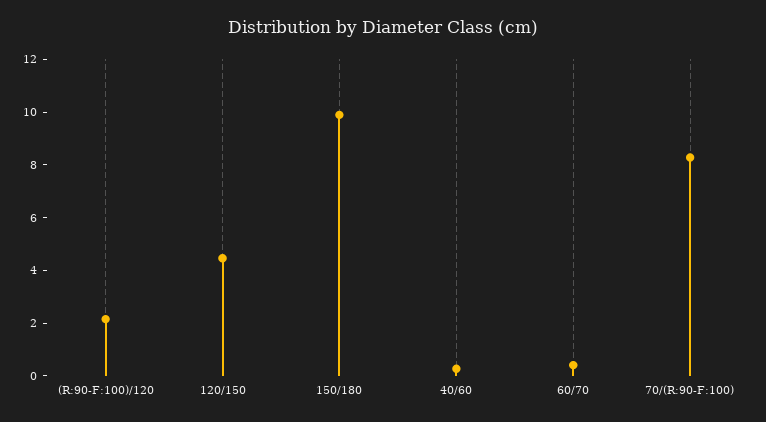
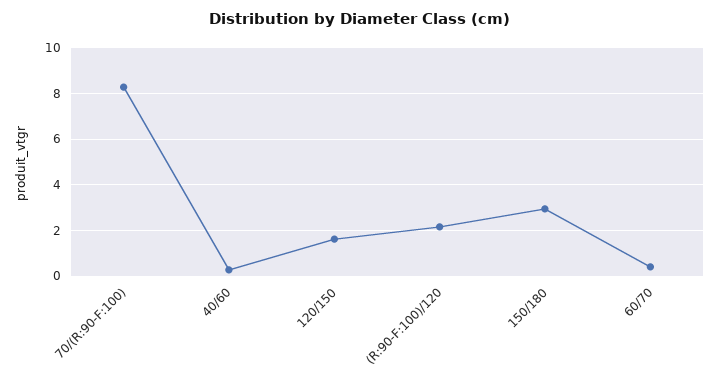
120/150: 4.5 -> 1.5
150/180: 10 -> 3

